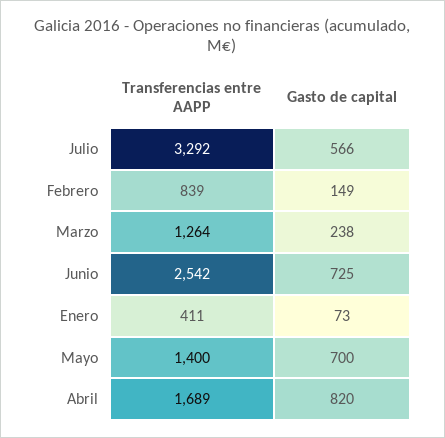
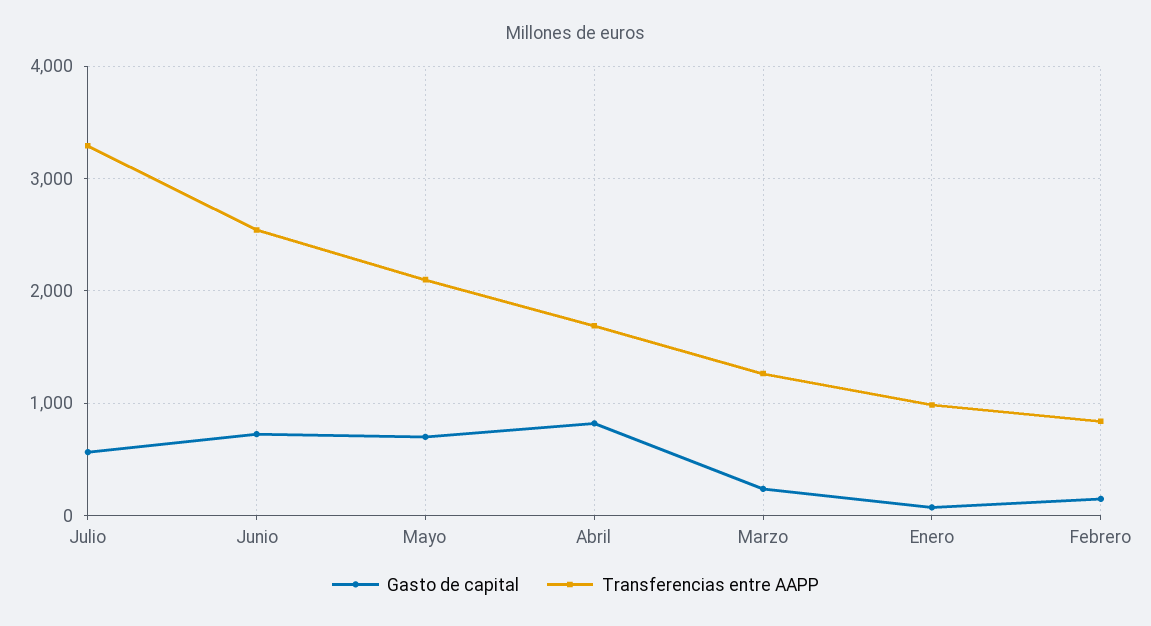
Transferencias entre AAPP, Enero: 411 -> 1000
Transferencias entre AAPP, Mayo: 1400 -> 2100

